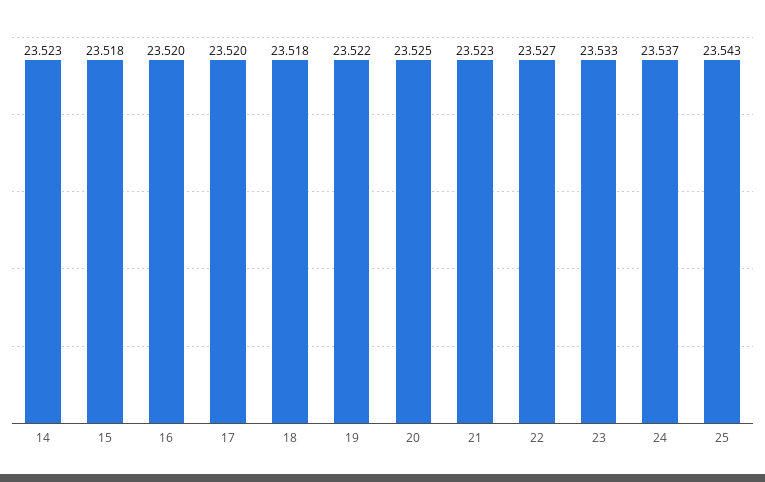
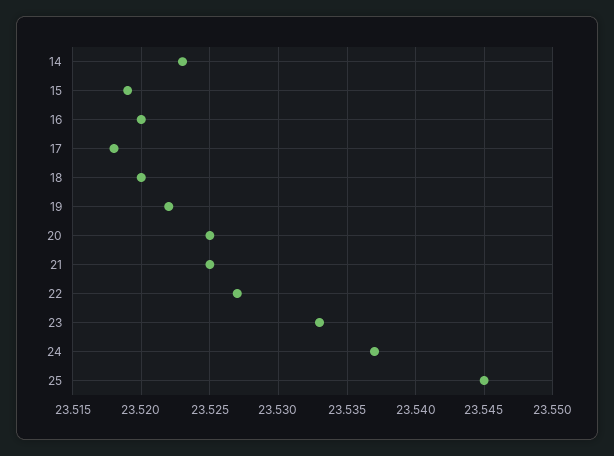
15: 23.518 -> 23.519
17: 23.52 -> 23.518
18: 23.518 -> 23.52
21: 23.523 -> 23.525
25: 23.543 -> 23.545

